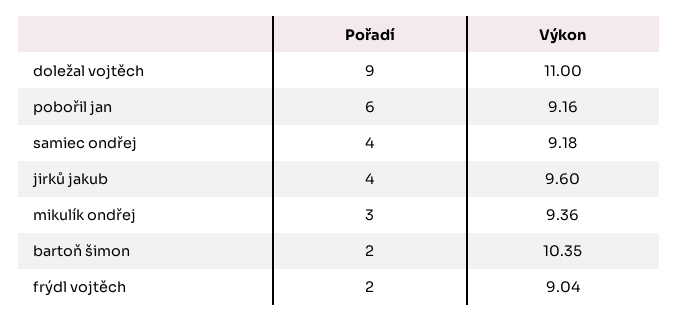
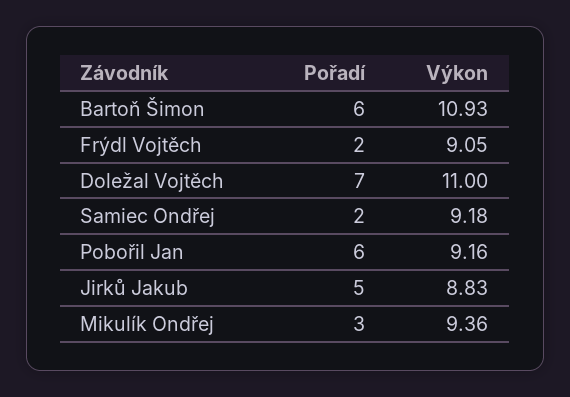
Pořadí, doležal vojtěch: 9 -> 7
Pořadí, samiec ondřej: 4 -> 2
Pořadí, jirků jakub: 4 -> 5
Výkon, jirků jakub: 9.6 -> 8.83
Pořadí, bartoň šimon: 2 -> 6
Výkon, bartoň šimon: 10.35 -> 10.93
Výkon, frýdl vojtěch: 9.04 -> 9.05

